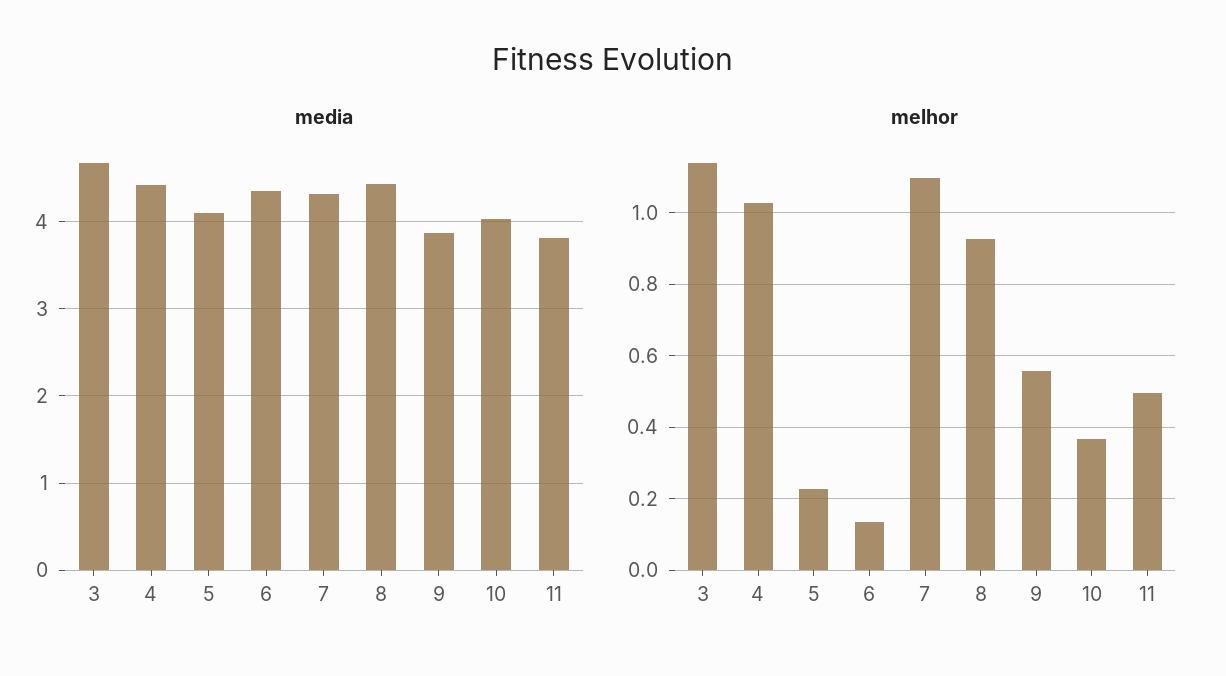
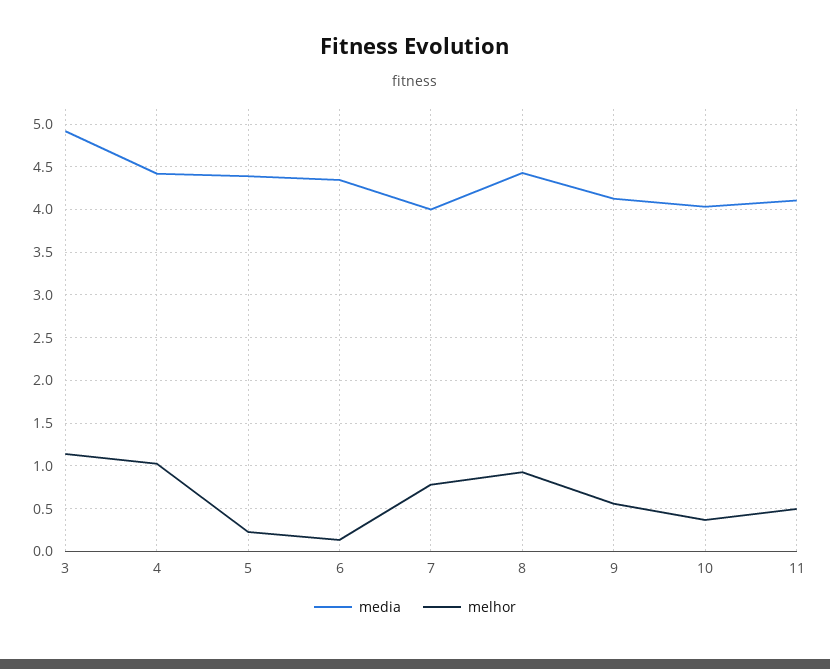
media, 3: 4.7 -> 4.9
media, 5: 4.1 -> 4.4
media, 7: 4.3 -> 4
media, 9: 3.9 -> 4.1
media, 11: 3.8 -> 4.1
melhor, 7: 1.1 -> 0.8

